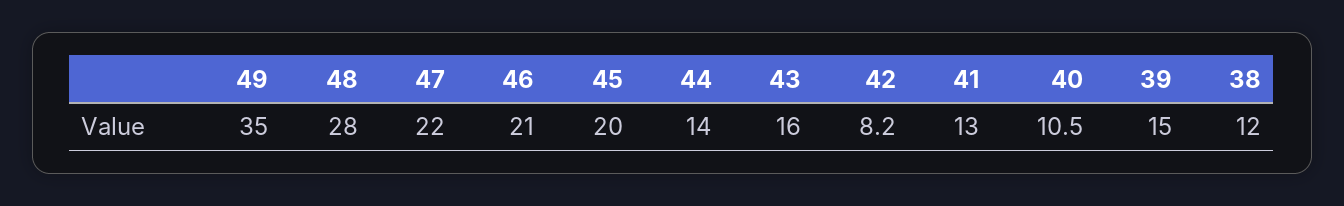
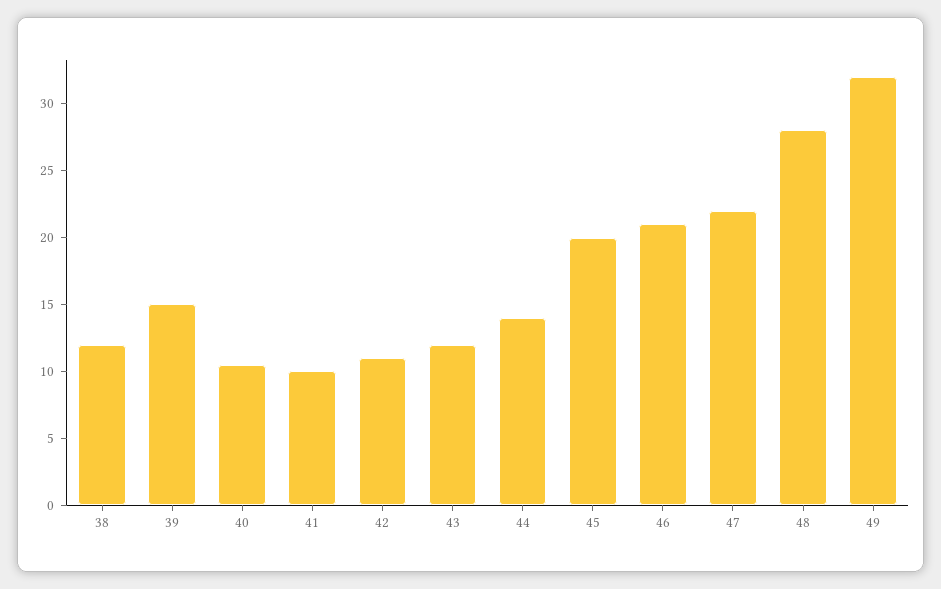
49: 35 -> 32
43: 16 -> 12
42: 8.2 -> 11
41: 13 -> 10

